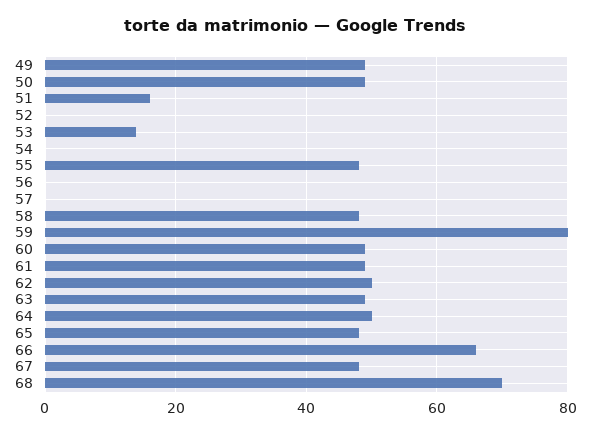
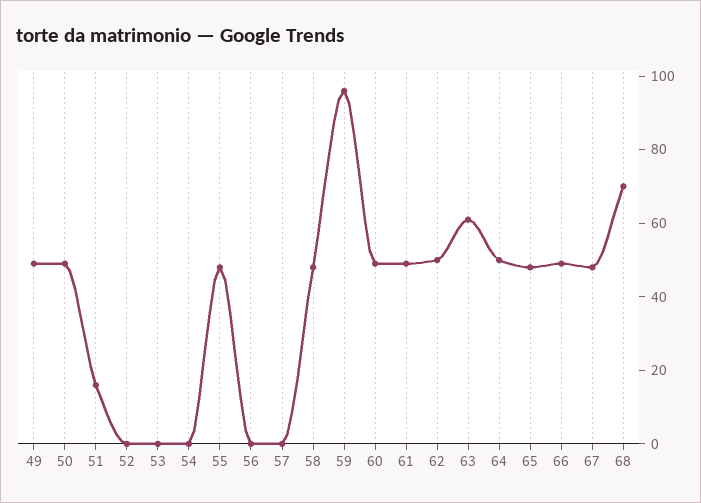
53: 15 -> 0
59: 80 -> 95
63: 50 -> 60
66: 65 -> 50

